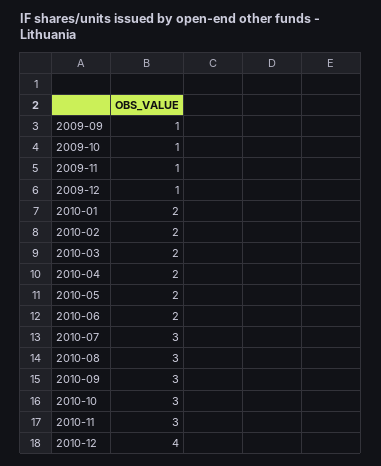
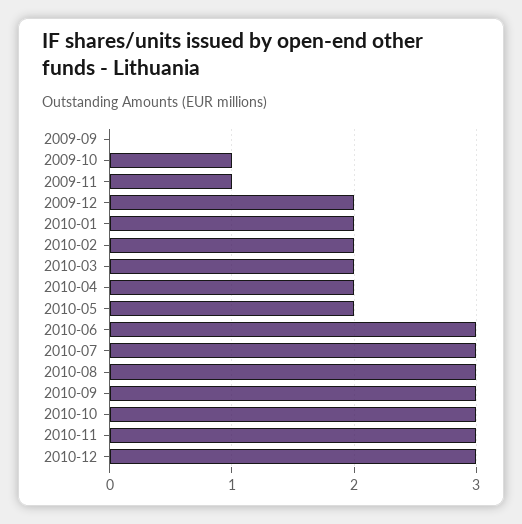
2009-09: 1 -> 0
2009-12: 1 -> 2
2010-06: 2 -> 3
2010-12: 4 -> 3

